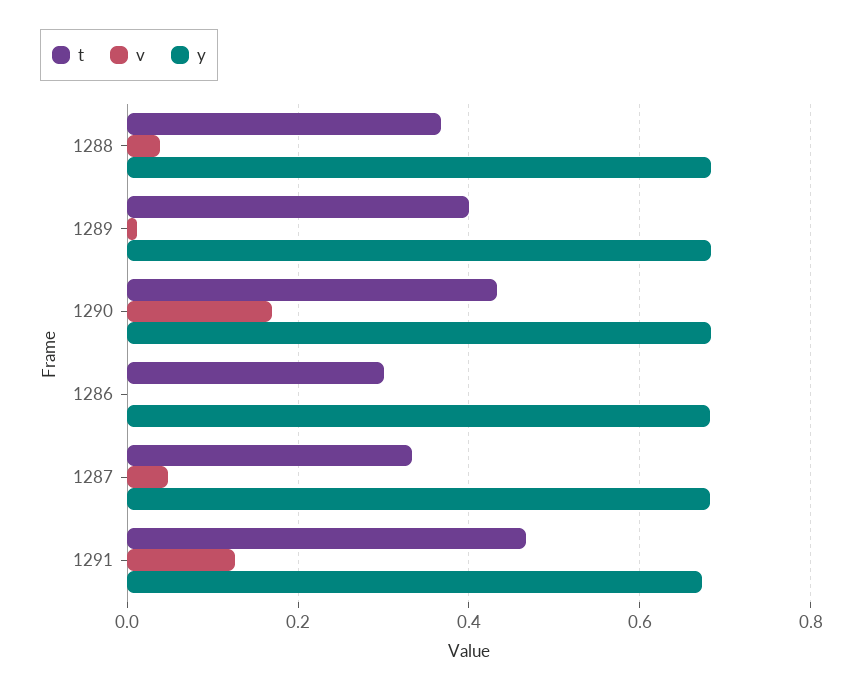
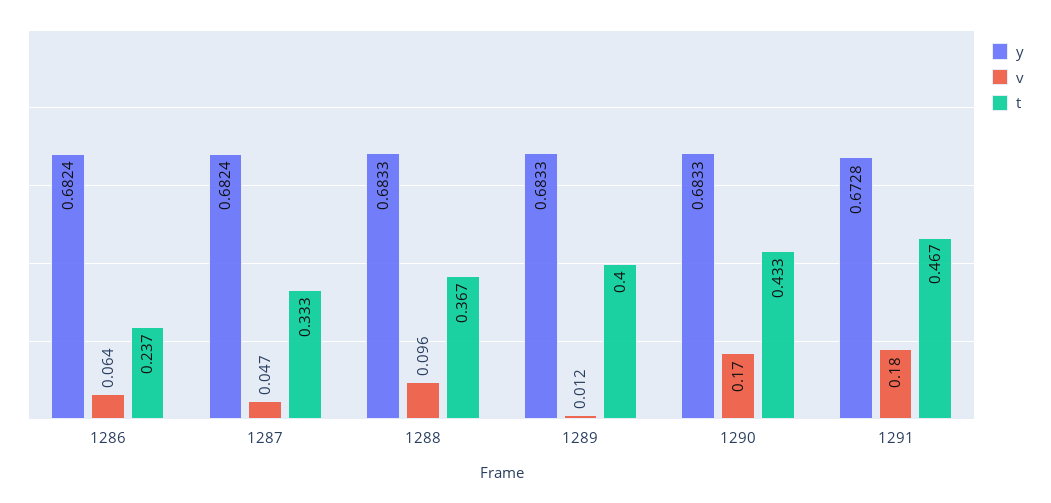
v, 1288: 0.04 -> 0.096
t, 1286: 0.3 -> 0.237
v, 1286: 0 -> 0.064
v, 1291: 0.12 -> 0.18

